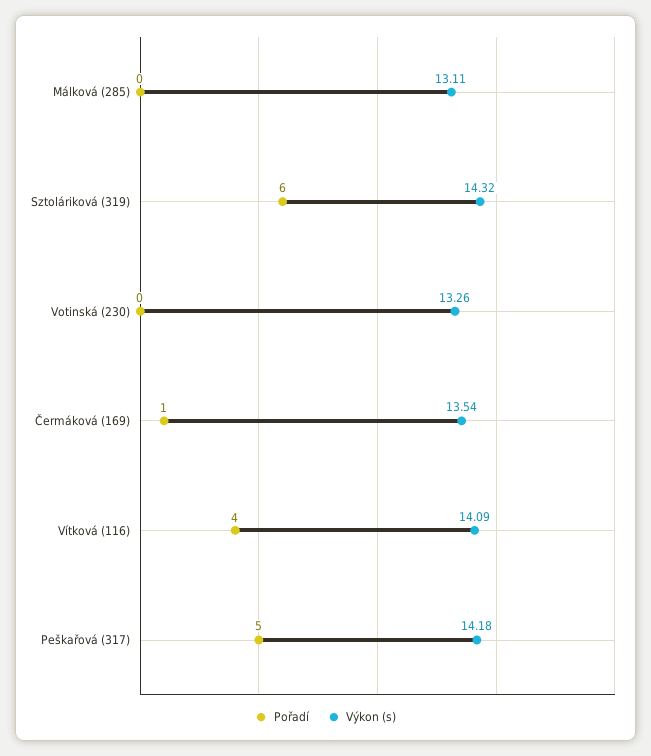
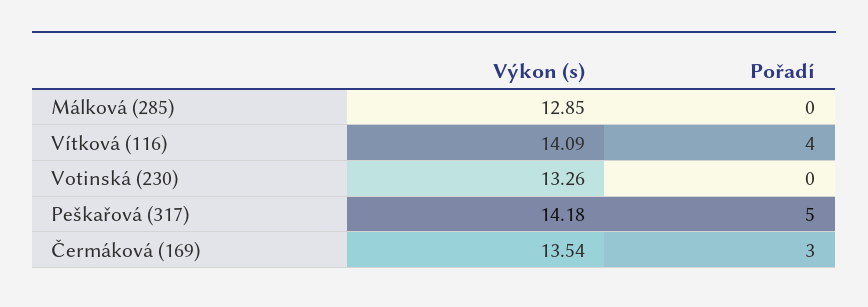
Výkon (s), Málková (285): 13.11 -> 12.85
Pořadí, Sztoláriková (319): 6 -> none
Výkon (s), Sztoláriková (319): 14.32 -> none
Pořadí, Čermáková (169): 1 -> 3

